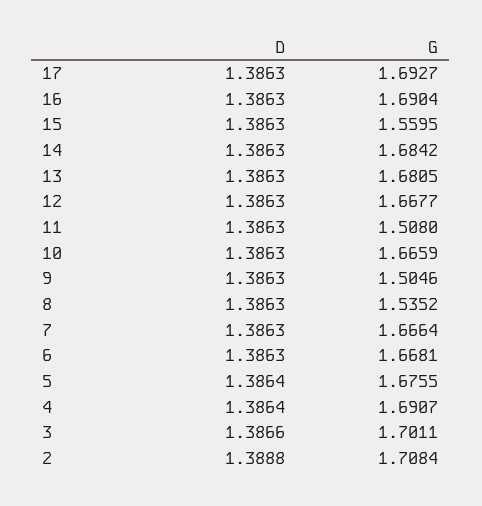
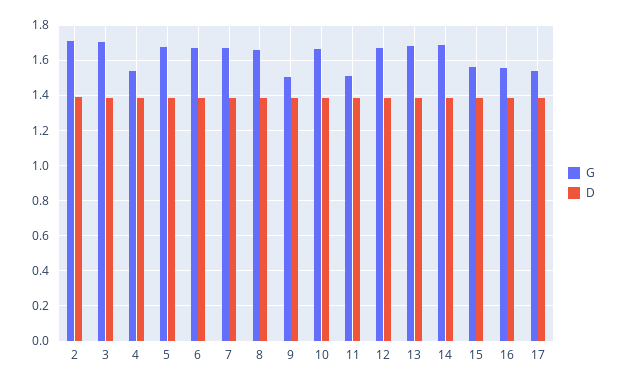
G, 17: 1.6927 -> 1.55
G, 16: 1.6904 -> 1.55
G, 8: 1.5352 -> 1.65
G, 4: 1.6907 -> 1.55

